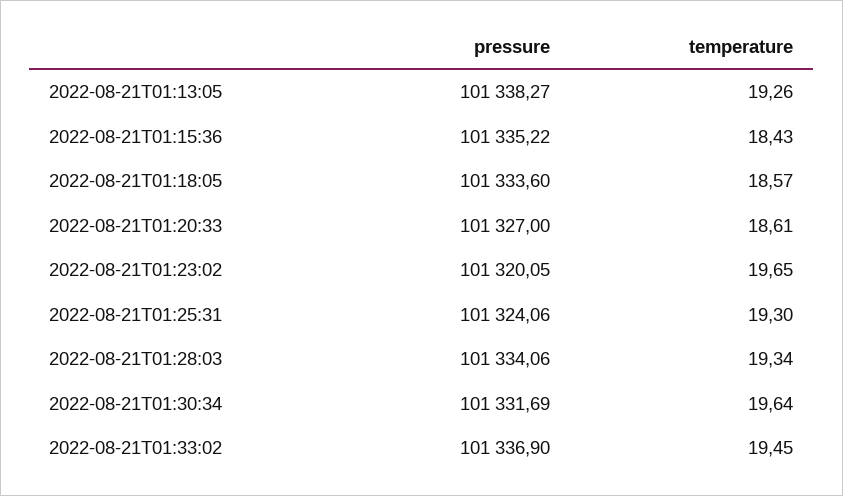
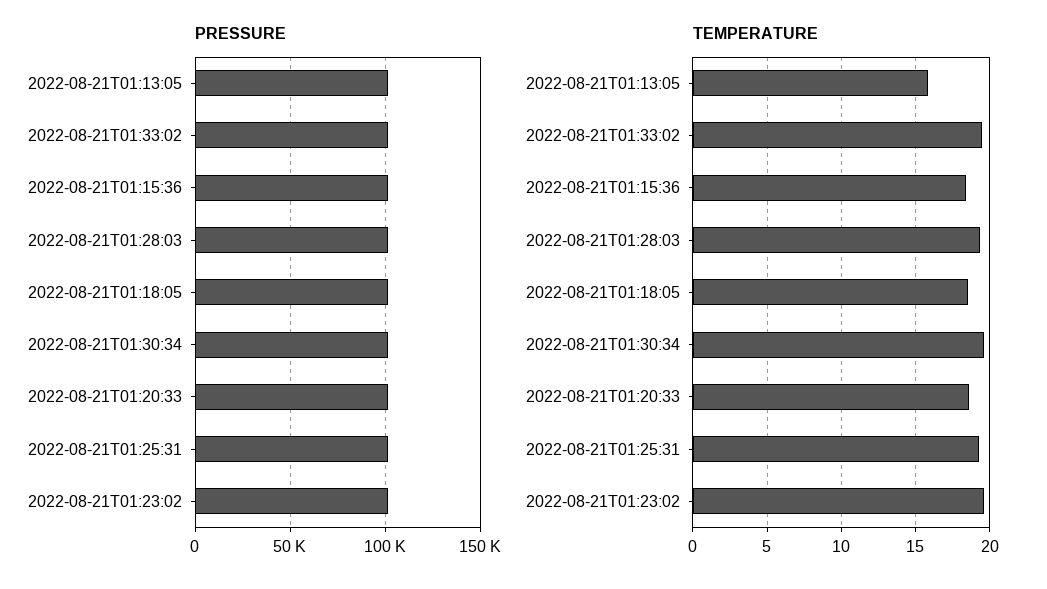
temperature, 2022-08-21T01:13:05: 19.26 -> 16

